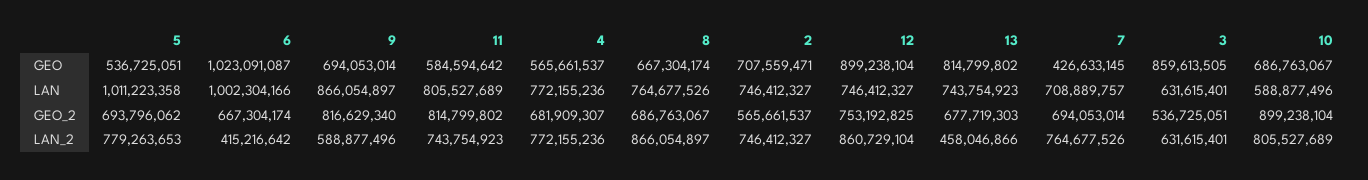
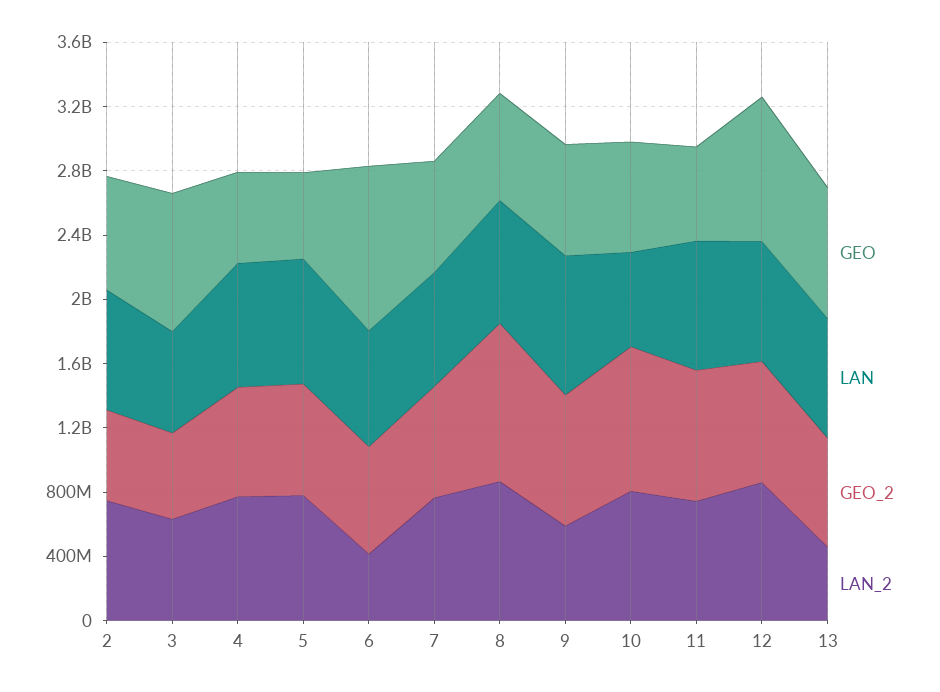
GEO, 7: 426633145 -> 700000000
LAN, 5: 1011223358 -> 800000000
LAN, 6: 1002304166 -> 700000000
GEO_2, 8: 686763067 -> 1000000000

